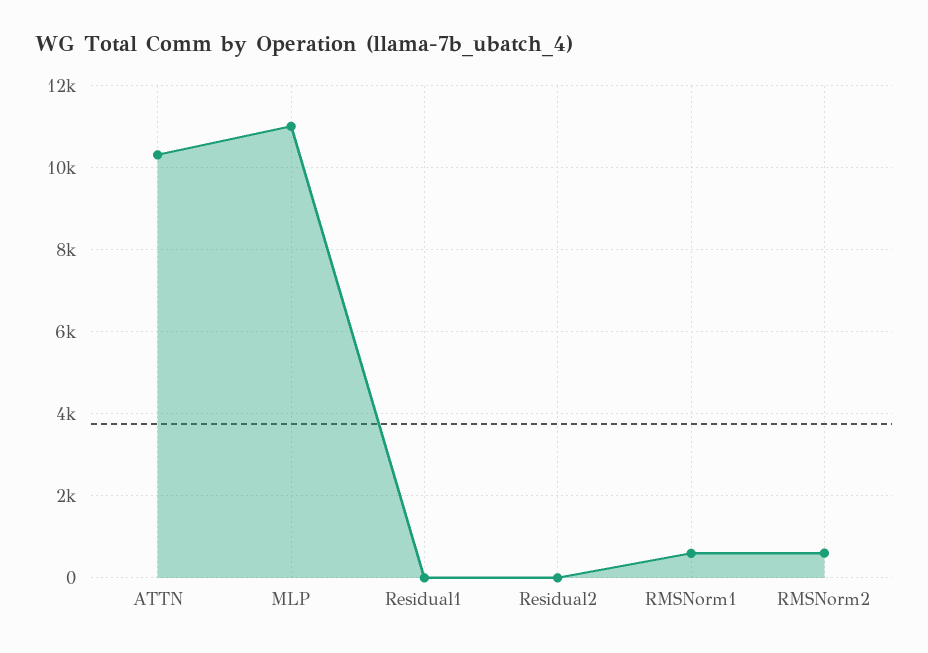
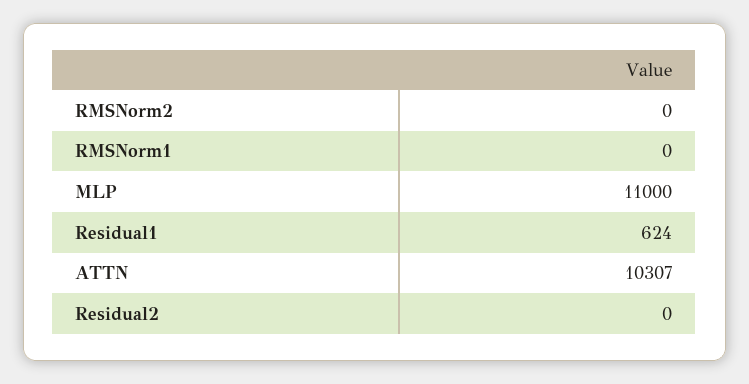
Residual1: 0 -> 624
RMSNorm1: 600 -> 0
RMSNorm2: 600 -> 0

